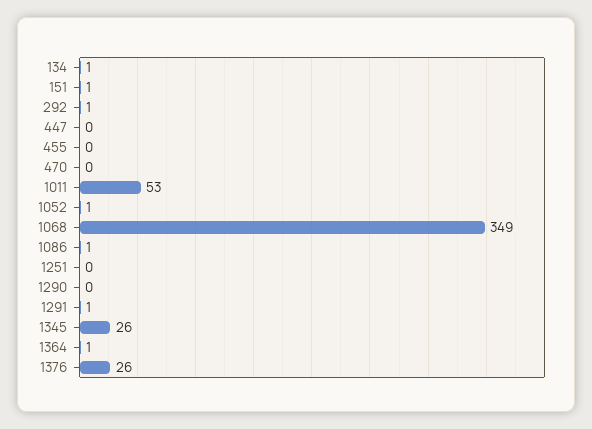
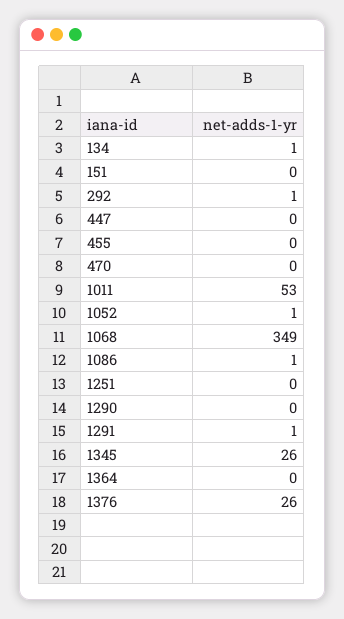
151: 1 -> 0
1364: 1 -> 0

